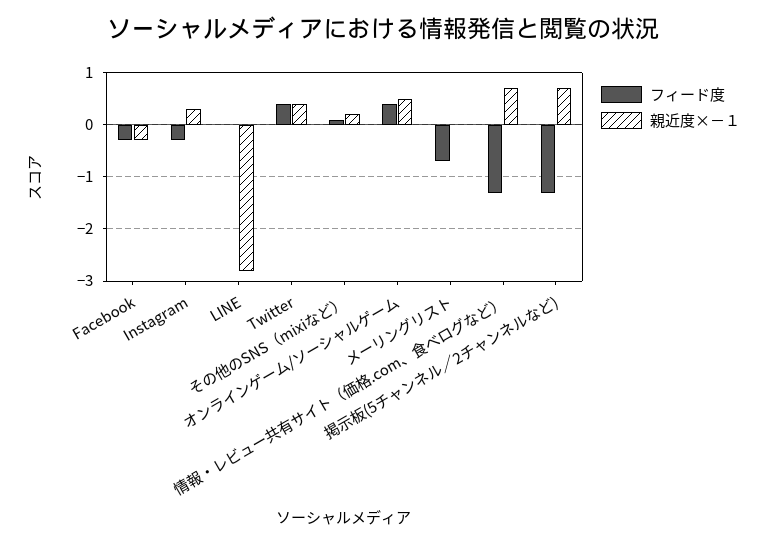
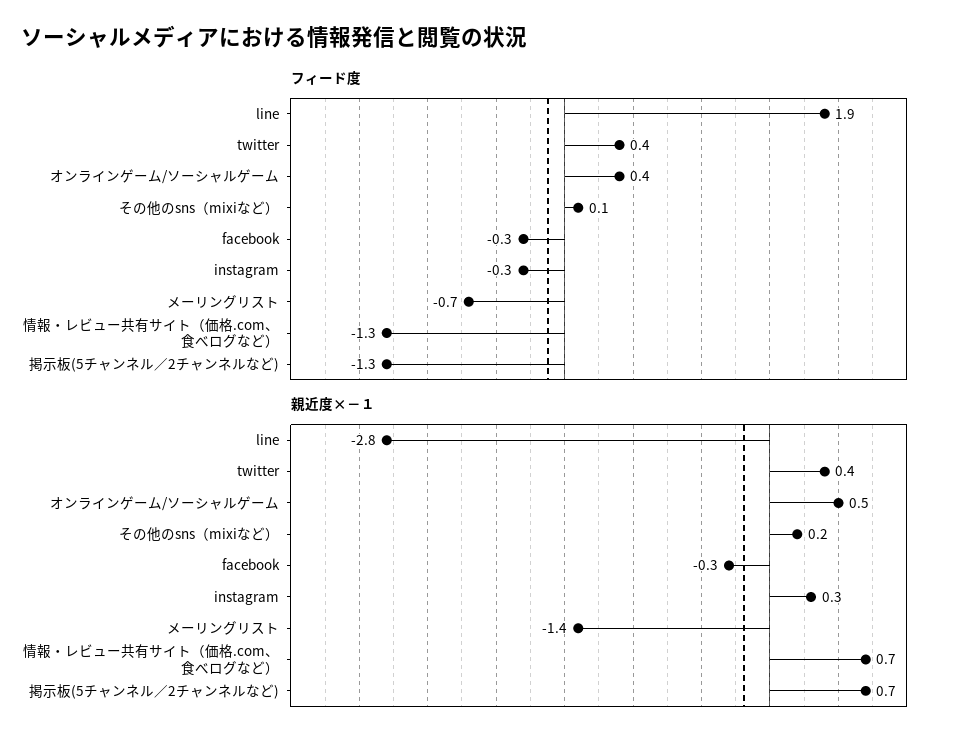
フィード度, LINE: 0 -> 1.9
親近度×－１, メーリングリスト: 0 -> -1.4

